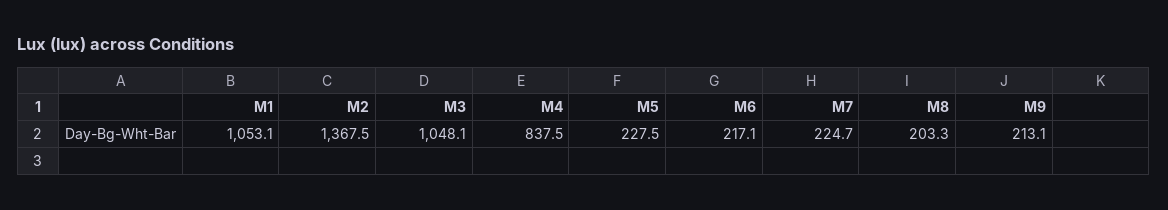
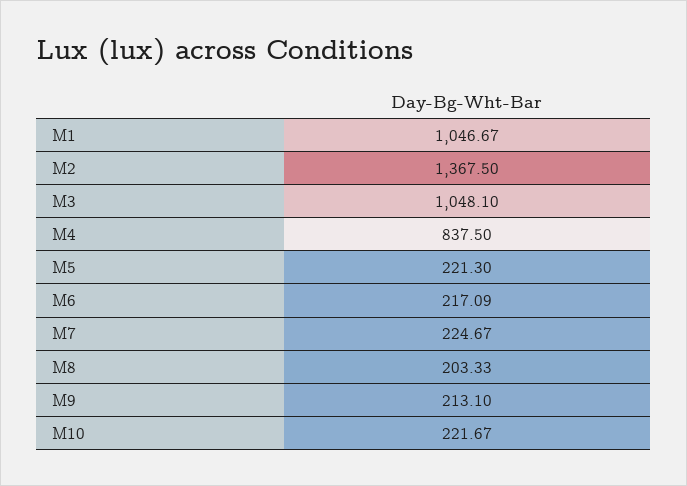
M1: 1053.1 -> 1046.67
M5: 227.5 -> 221.3
M10: none -> 221.67

